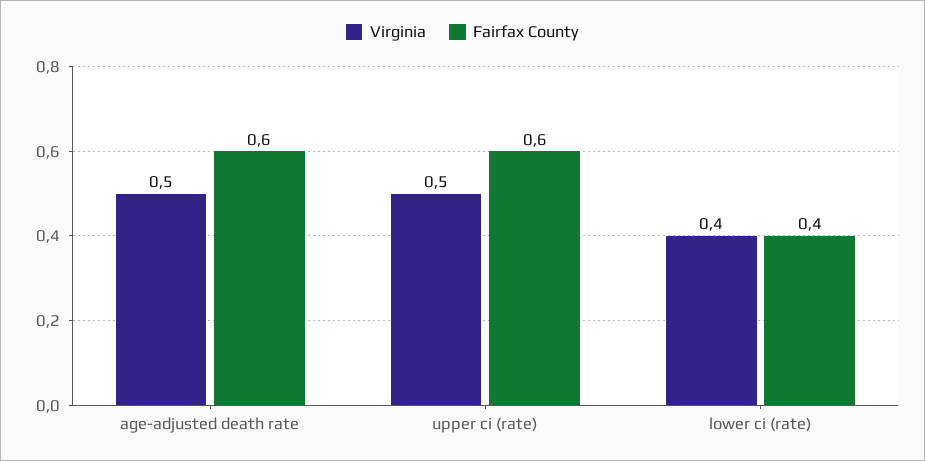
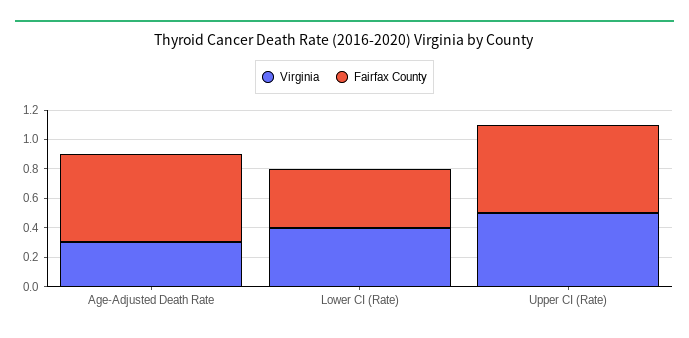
Virginia, age-adjusted death rate: 0.5 -> 0.3

